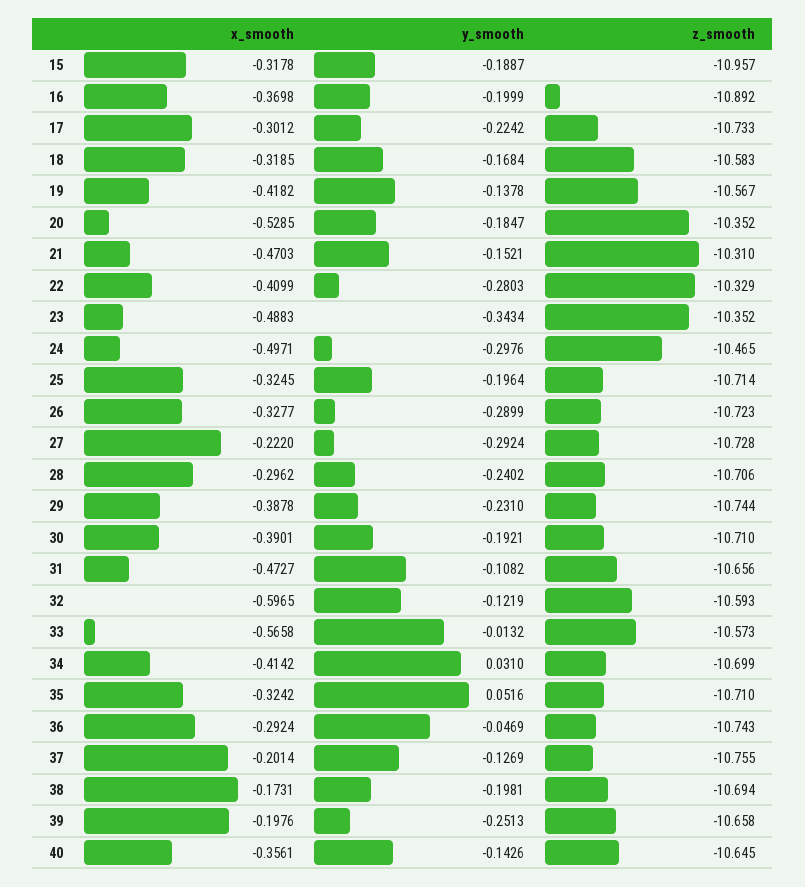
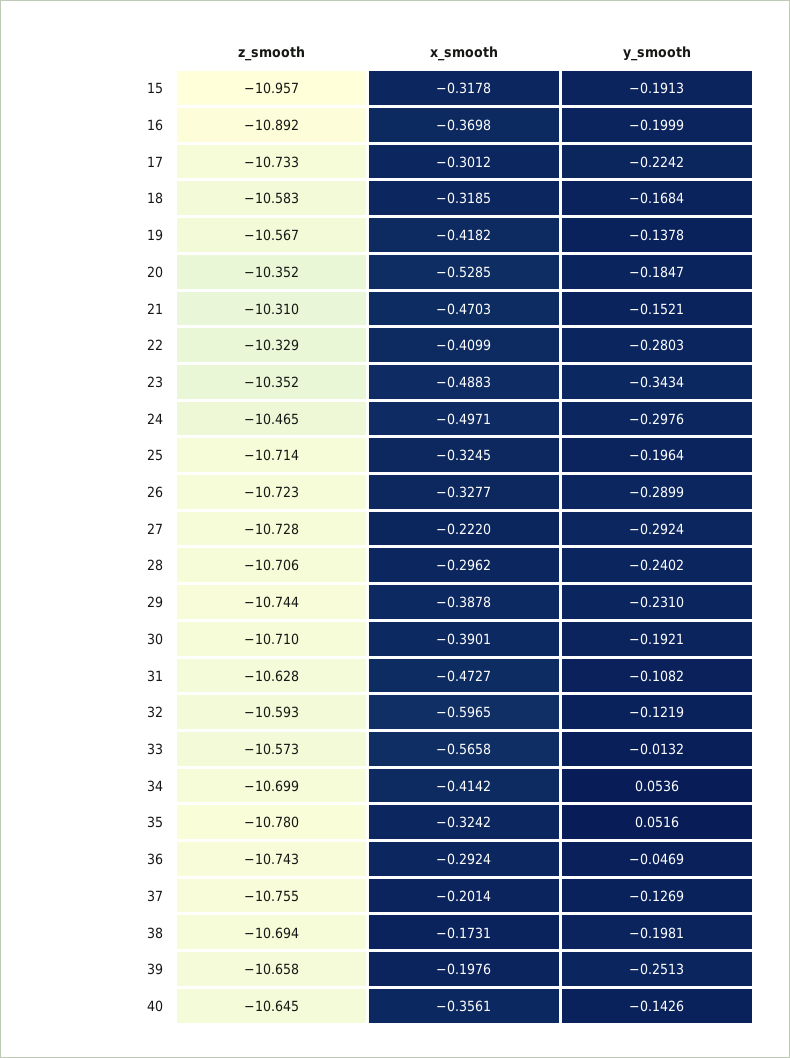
y_smooth, 15: -0.1887 -> -0.1913
z_smooth, 31: -10.656 -> -10.628
y_smooth, 34: 0.031 -> 0.0536
z_smooth, 35: -10.71 -> -10.78

